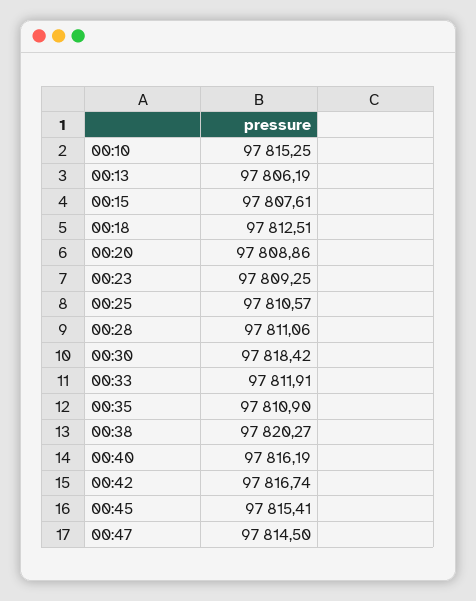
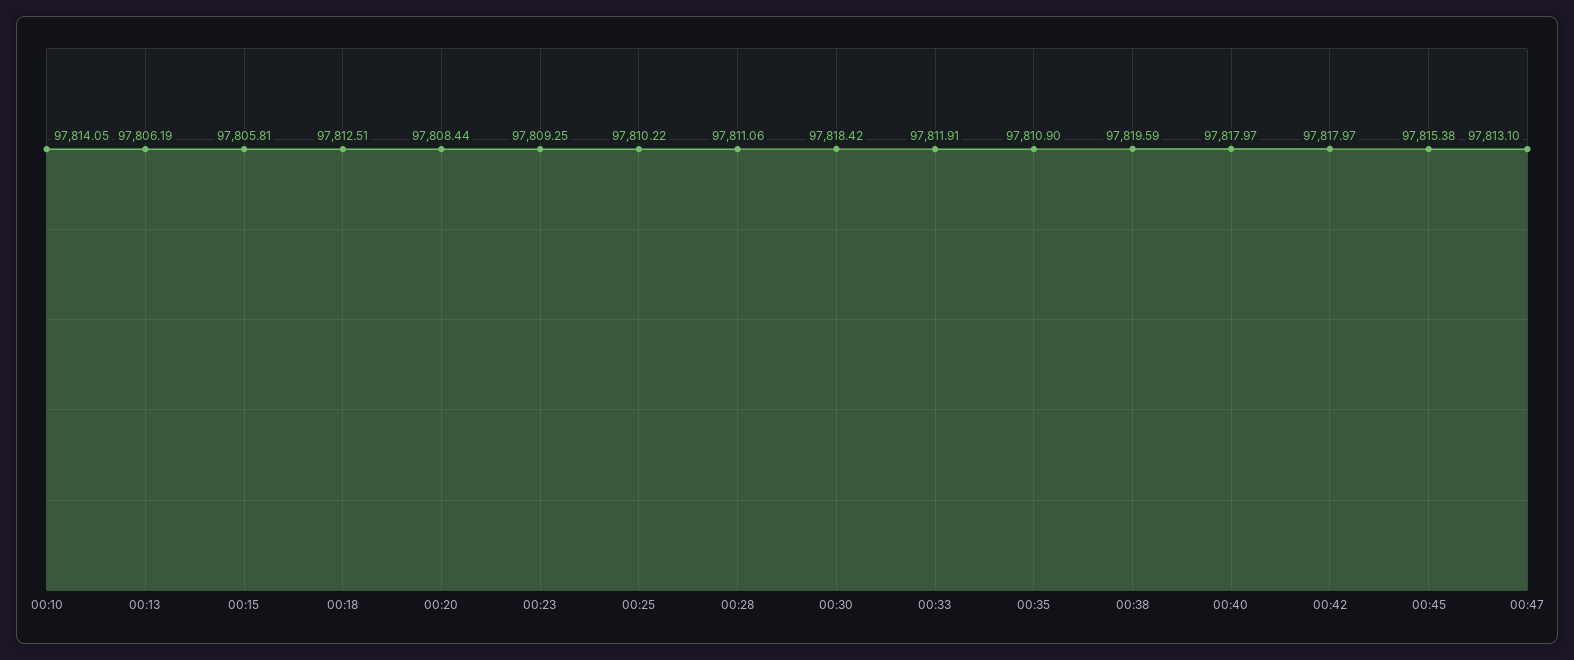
00:10: 97815.25 -> 97814.05
00:15: 97807.61 -> 97805.81
00:20: 97808.86 -> 97808.44
00:25: 97810.57 -> 97810.22
00:38: 97820.27 -> 97819.59
00:40: 97816.19 -> 97817.97
00:42: 97816.74 -> 97817.97
00:45: 97815.41 -> 97815.38
00:47: 97814.5 -> 97813.1

